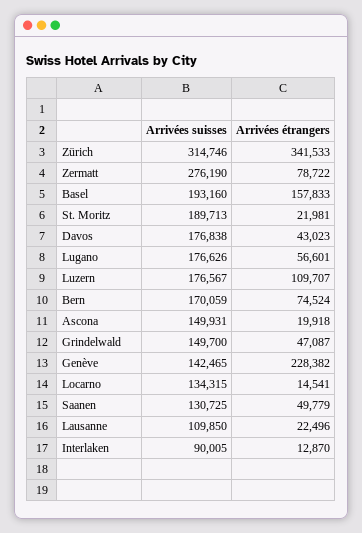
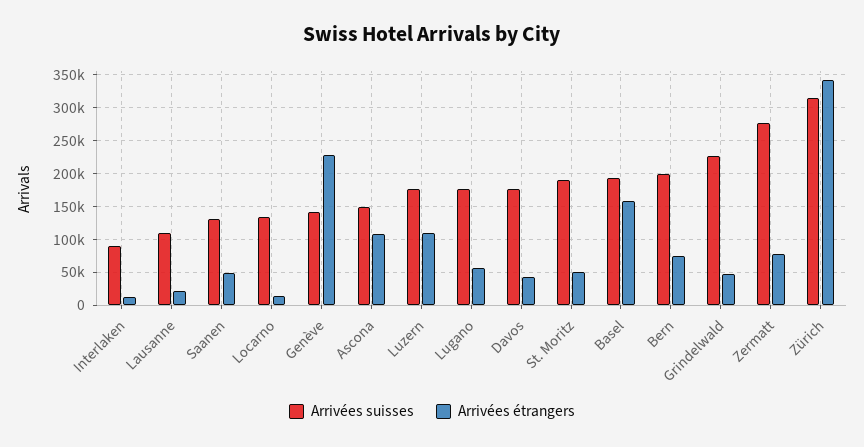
Arrivées étrangers, St. Moritz: 21981 -> 50000
Arrivées suisses, Bern: 170059 -> 200000
Arrivées étrangers, Ascona: 19918 -> 110000
Arrivées suisses, Grindelwald: 149700 -> 230000

